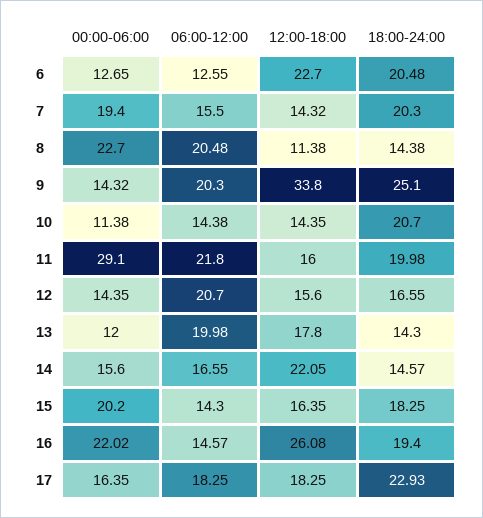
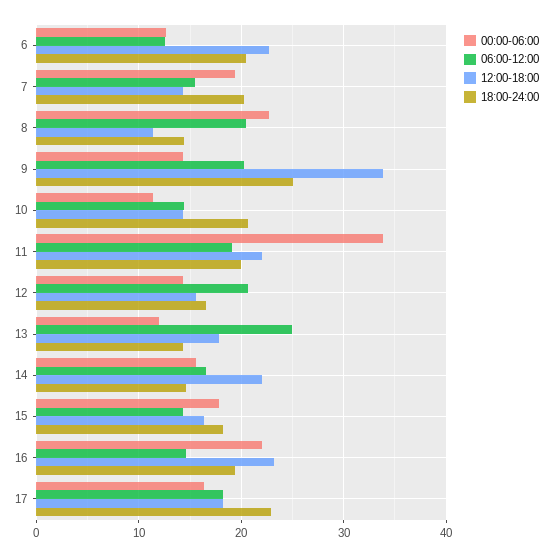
00:00-06:00, 11: 29.1 -> 34
06:00-12:00, 11: 21.8 -> 19
12:00-18:00, 11: 16 -> 22
06:00-12:00, 13: 19.98 -> 25
00:00-06:00, 15: 20.2 -> 18
12:00-18:00, 16: 26.08 -> 23

